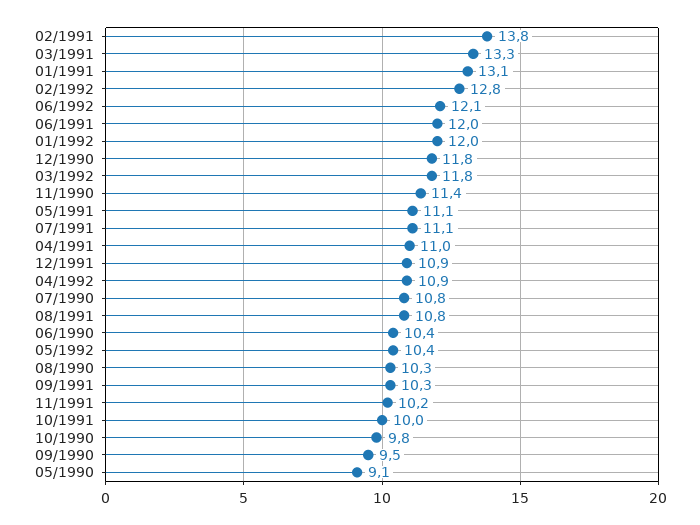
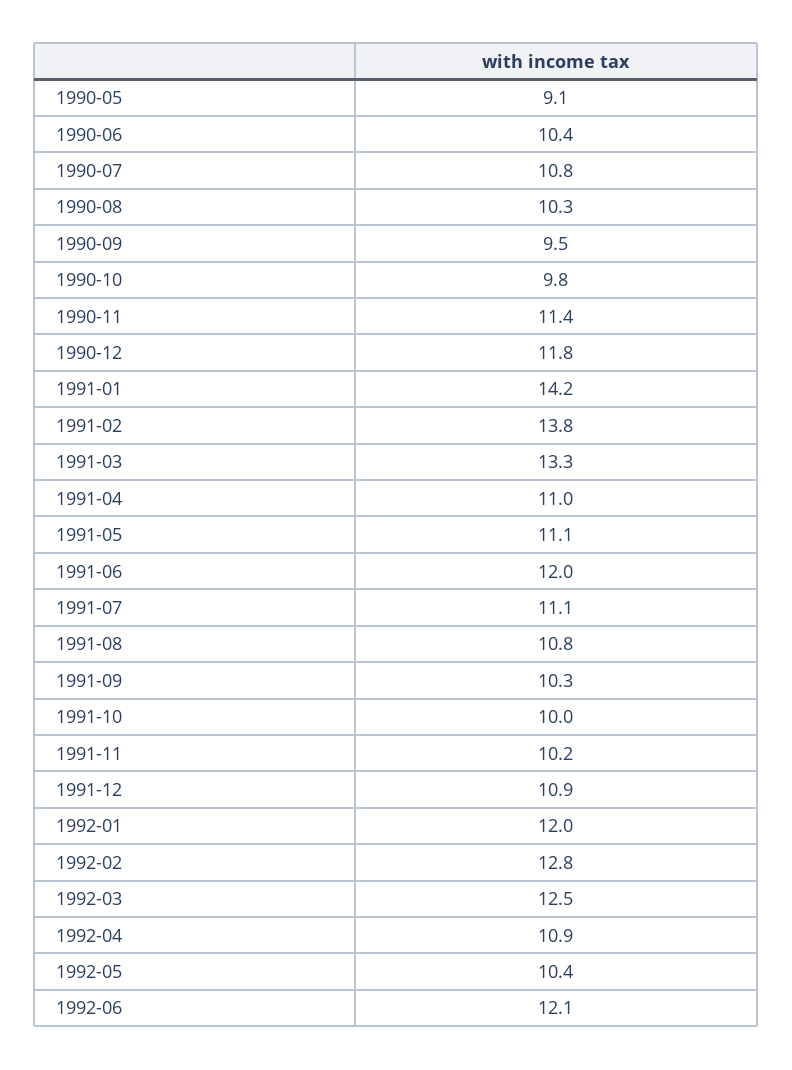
01/1991: 13.1 -> 14.2
03/1992: 11.8 -> 12.5

